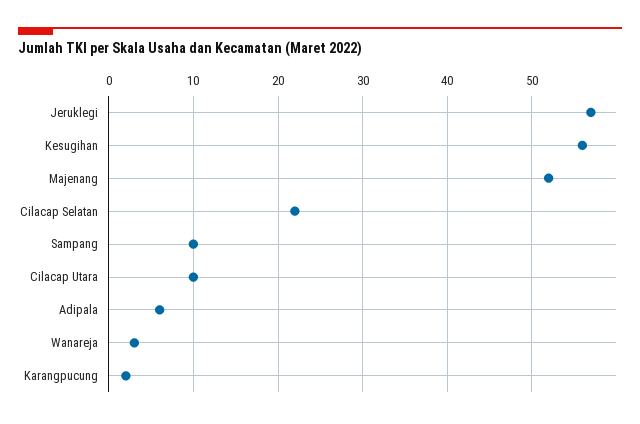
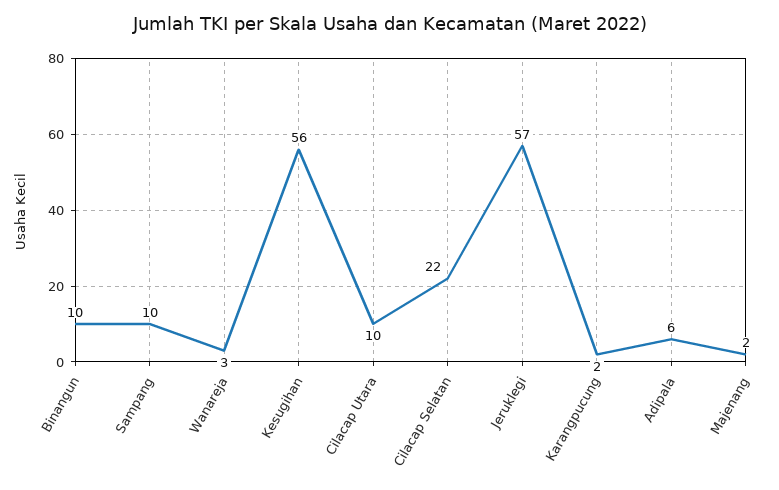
Majenang: 52 -> 2
Binangun: none -> 10

